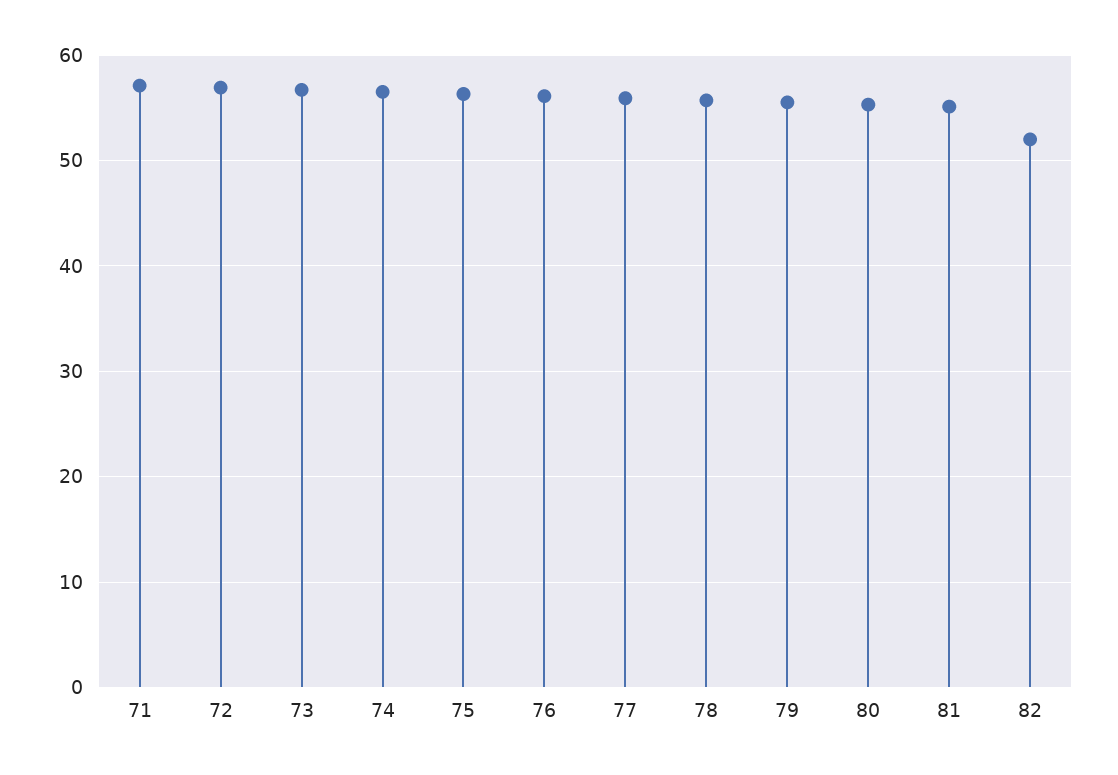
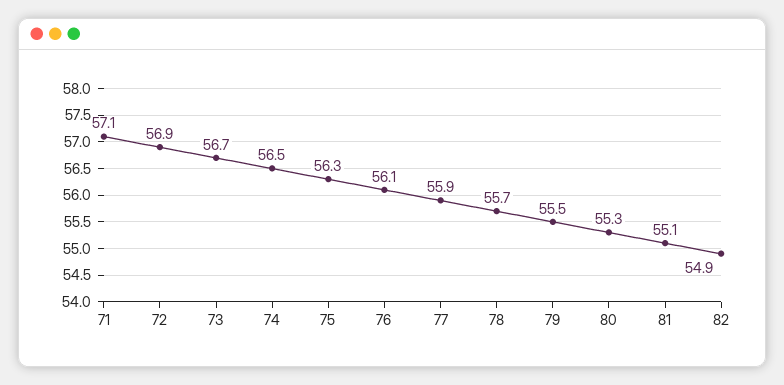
82: 52 -> 54.9

